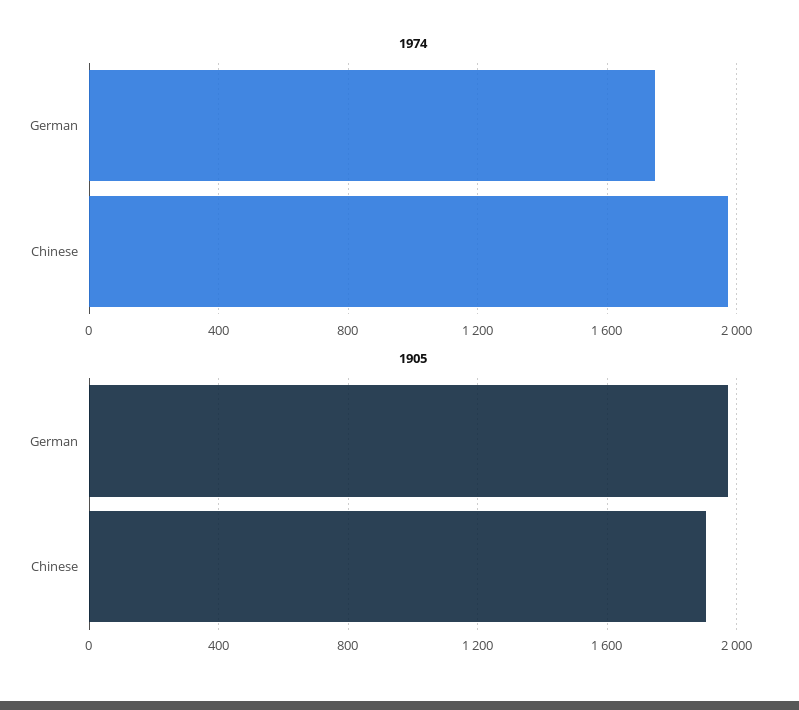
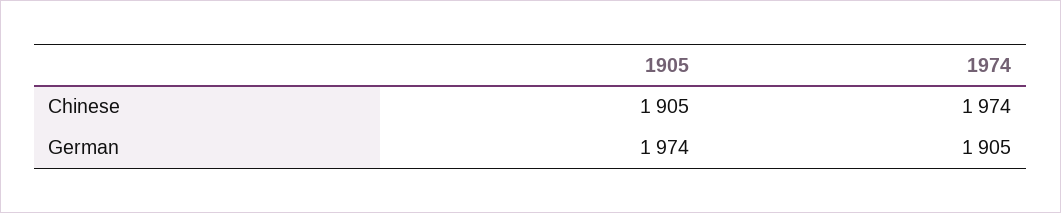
1974, German: 1750 -> 1905

